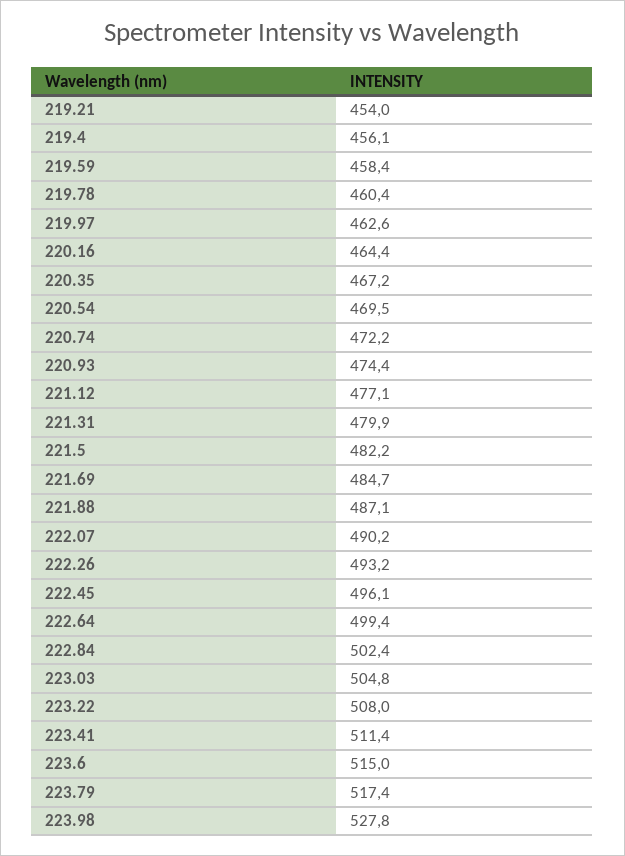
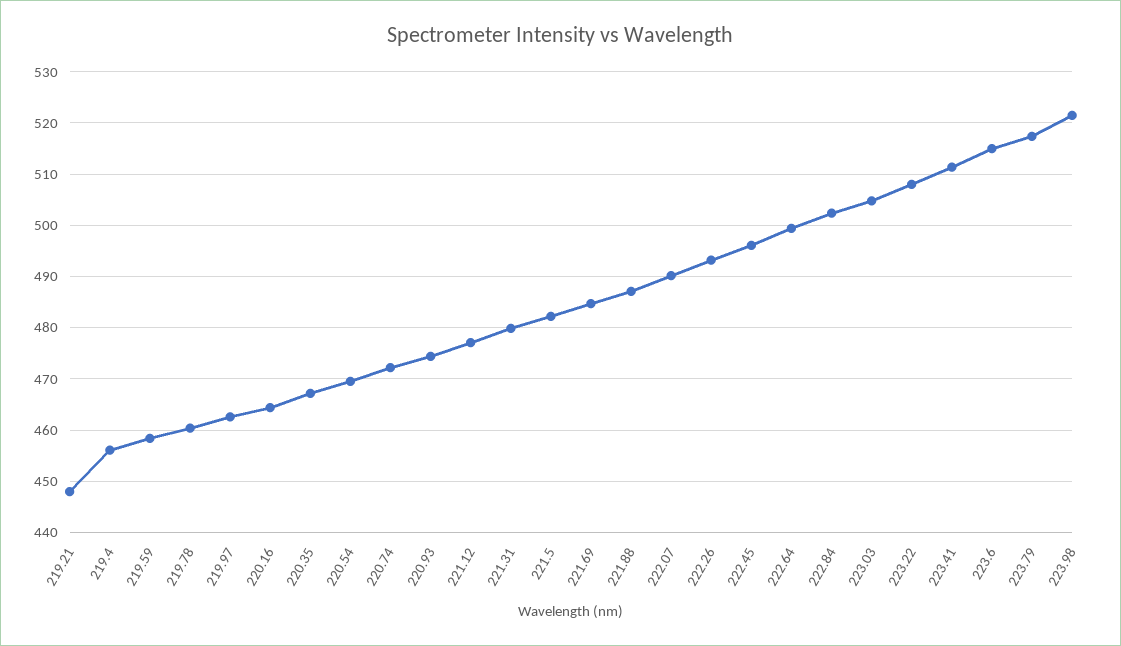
219.21: 454 -> 448
223.98: 527.8 -> 522

